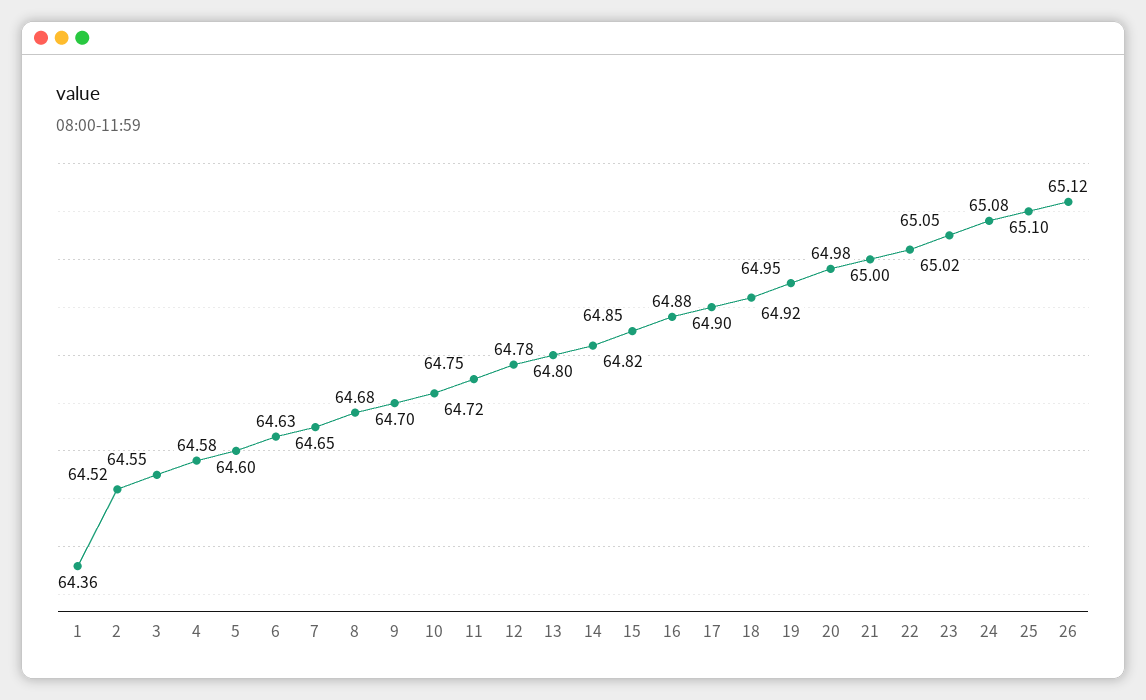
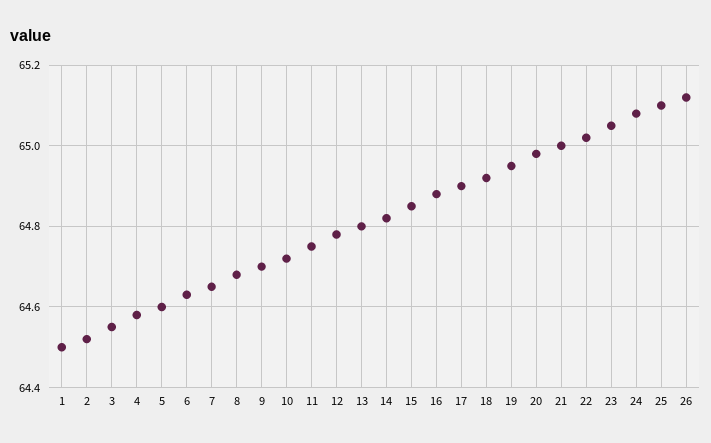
1: 64.36 -> 64.5

